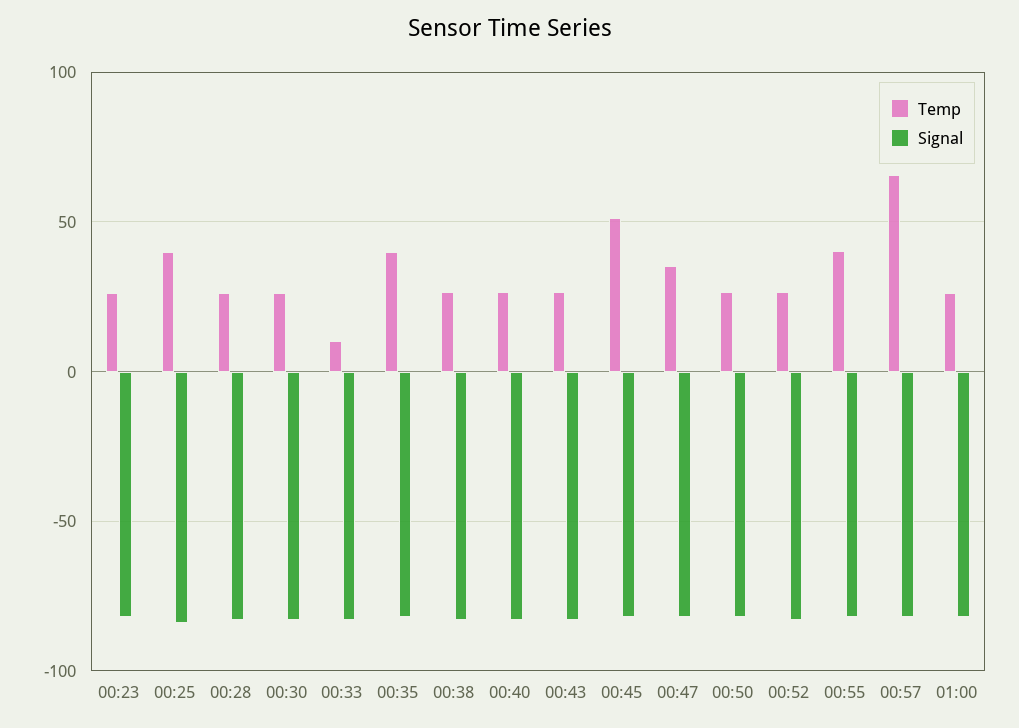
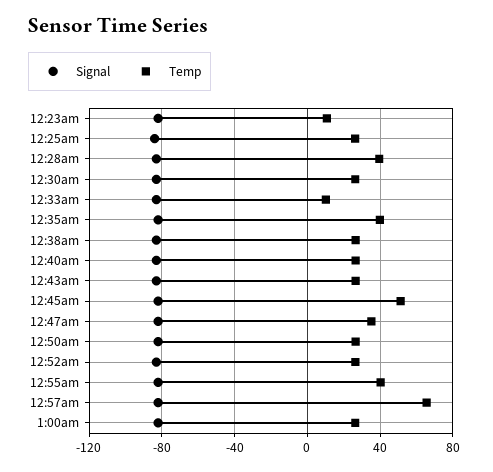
Temp, 00:23: 25 -> 10
Temp, 00:25: 40 -> 25
Temp, 00:28: 25 -> 40

